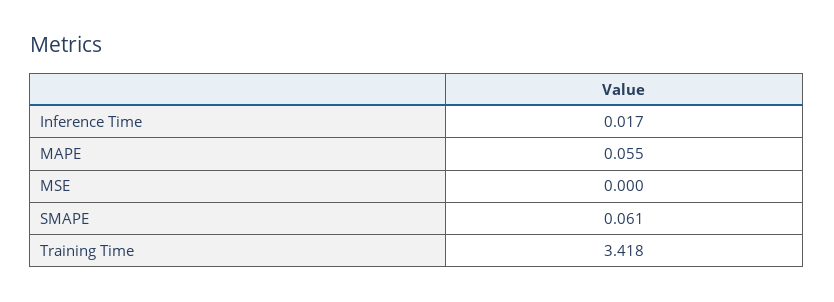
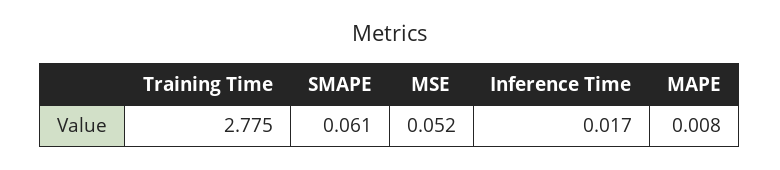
MAPE: 0.055 -> 0.008
MSE: 0 -> 0.052
Training Time: 3.418 -> 2.775

